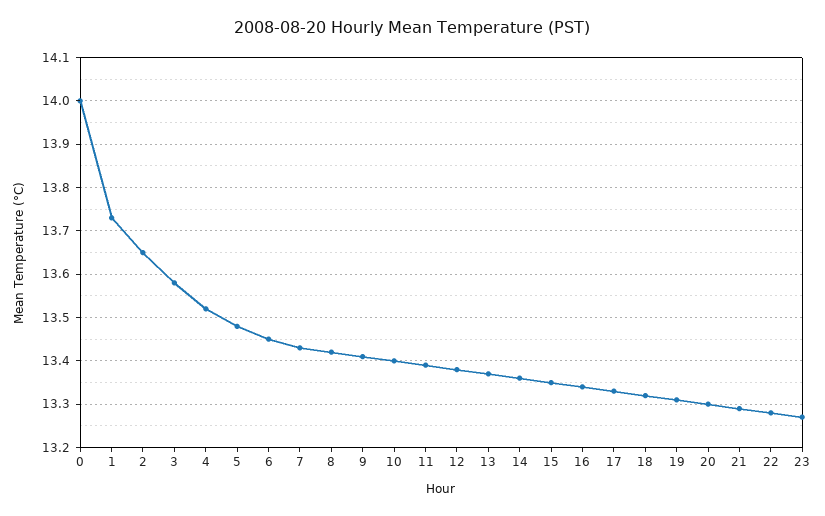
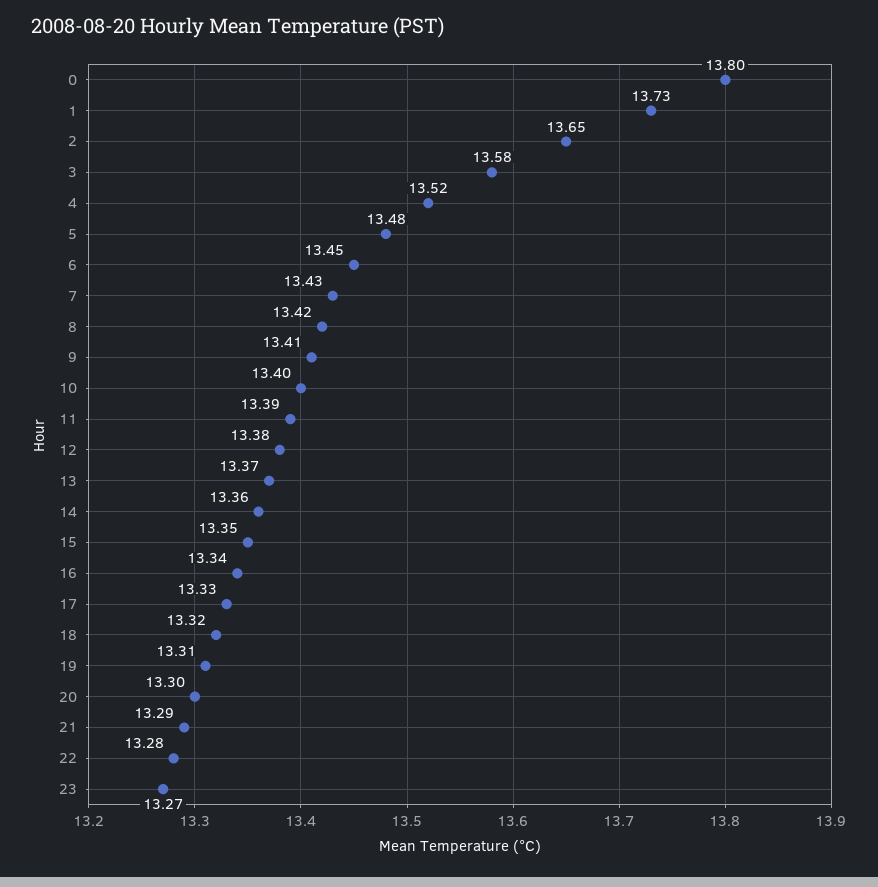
0: 14 -> 13.8

